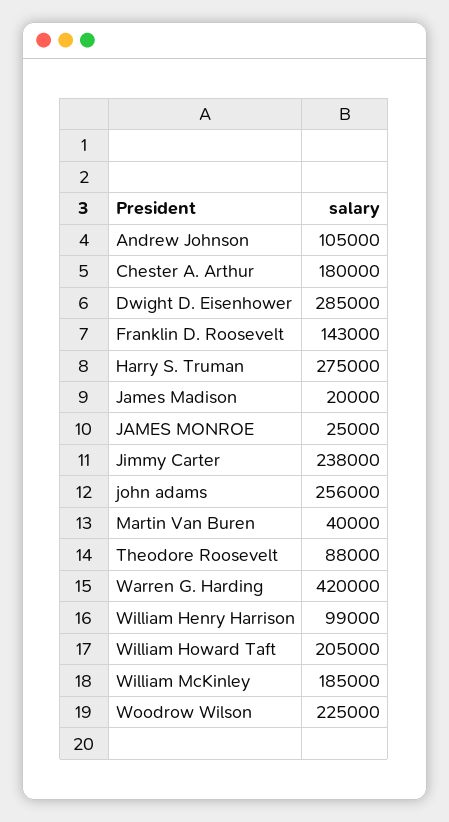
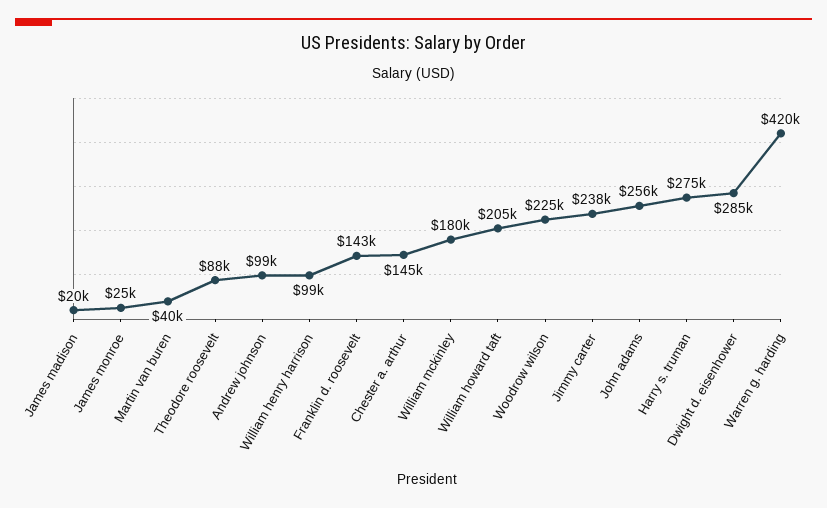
Andrew Johnson: 105000 -> 99000
Chester A. Arthur: 180000 -> 145000
William McKinley: 185000 -> 180000

